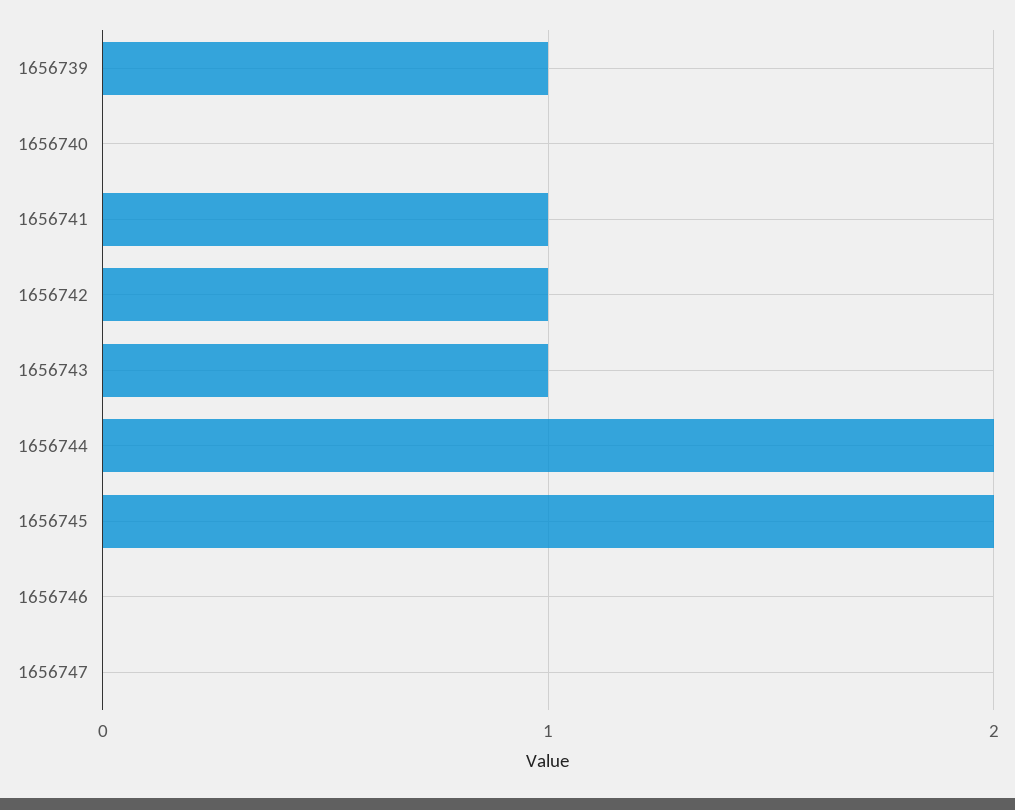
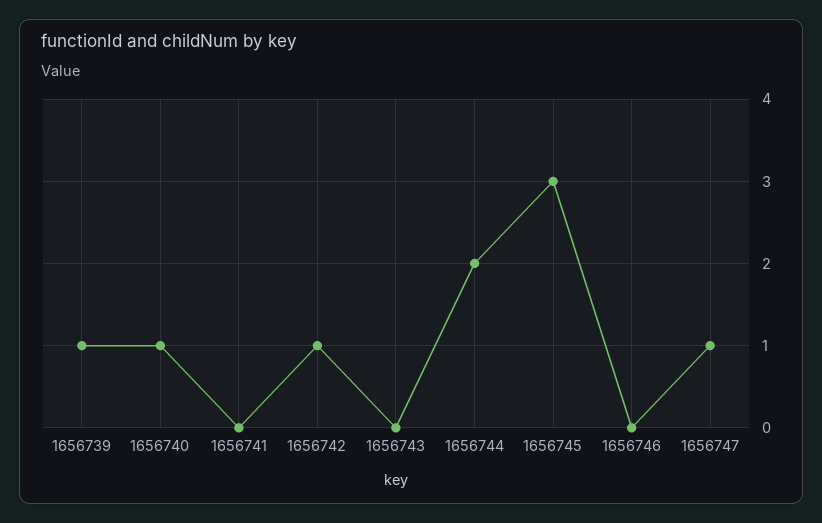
1656740: 0 -> 1
1656741: 1 -> 0
1656743: 1 -> 0
1656745: 2 -> 3
1656747: 0 -> 1

